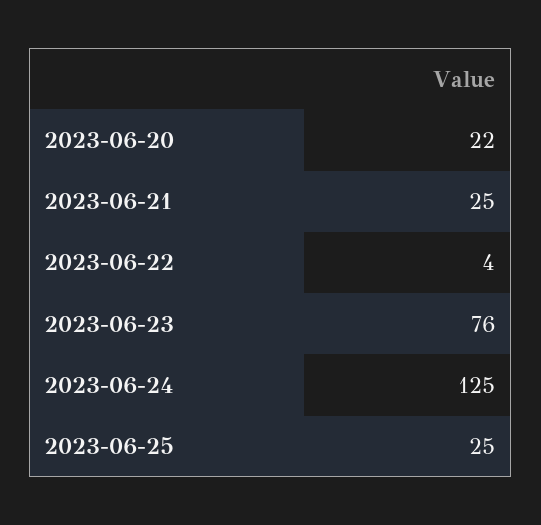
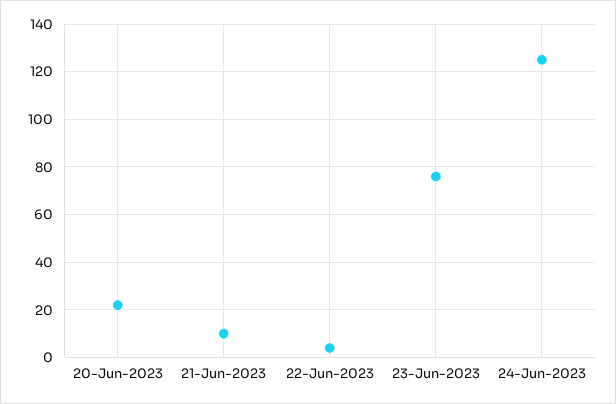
2023-06-21: 25 -> 10
2023-06-25: 25 -> none

